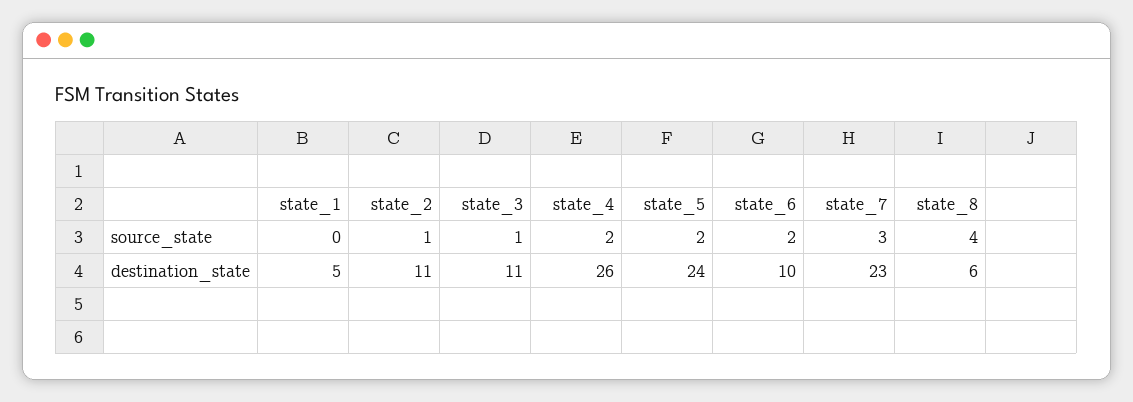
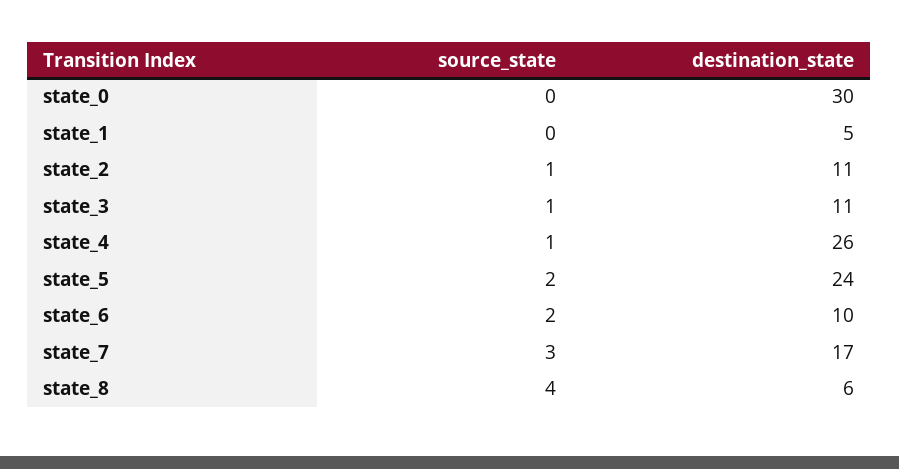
state_4, source_state: 2 -> 1
state_7, destination_state: 23 -> 17
state_0, source_state: none -> 0
state_0, destination_state: none -> 30

